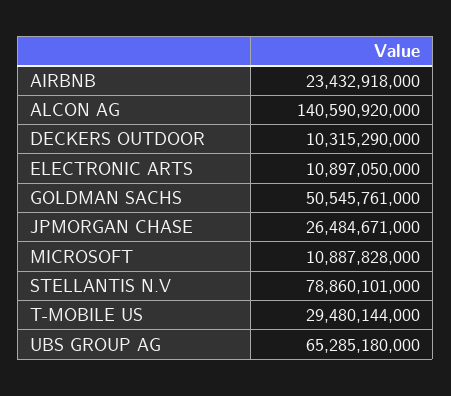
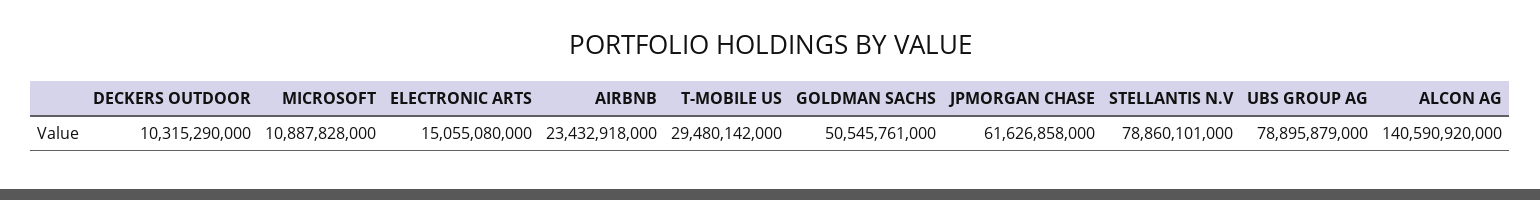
ELECTRONIC ARTS: 10897050000 -> 15055080000
JPMORGAN CHASE: 26484671000 -> 61626858000
T-MOBILE US: 29480144000 -> 29480142000
UBS GROUP AG: 65285180000 -> 78895879000

